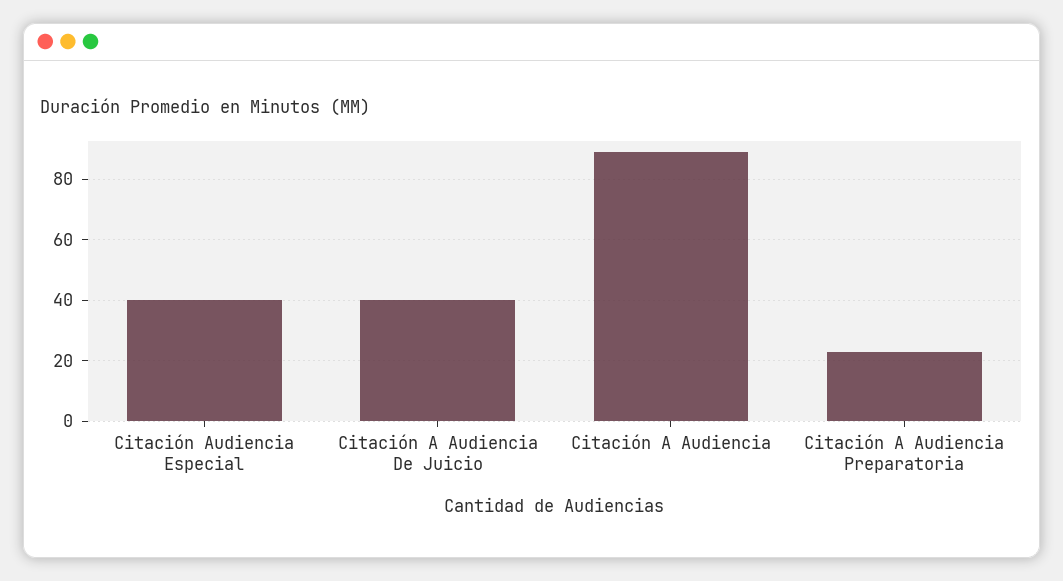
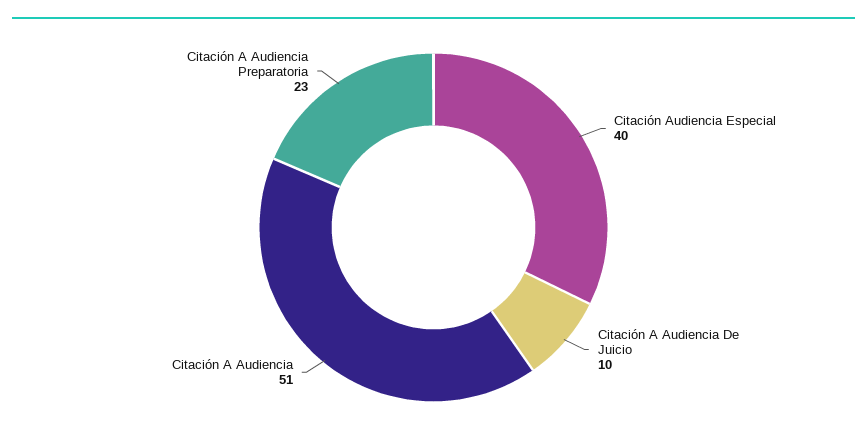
Citación A Audiencia De Juicio: 40 -> 10
Citación A Audiencia: 90 -> 51

